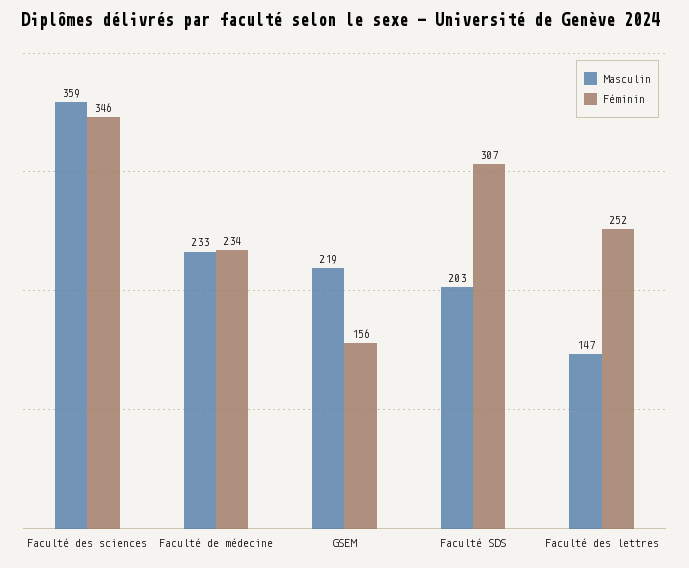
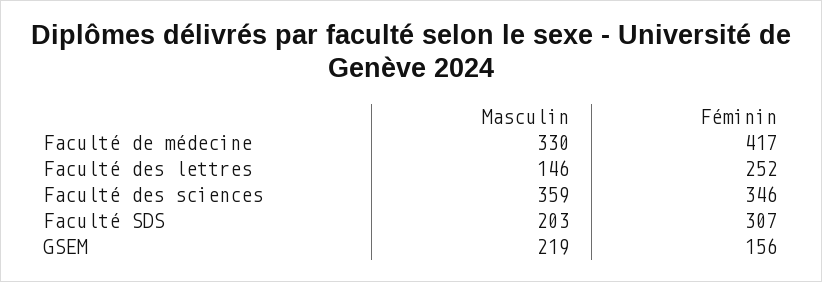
Masculin, Faculté de médecine: 233 -> 330
Féminin, Faculté de médecine: 234 -> 417
Masculin, Faculté des lettres: 147 -> 146

